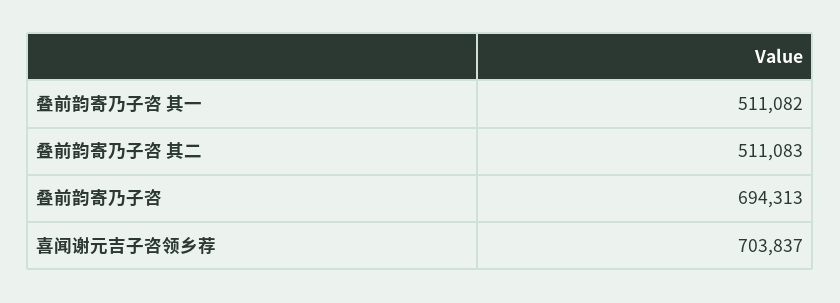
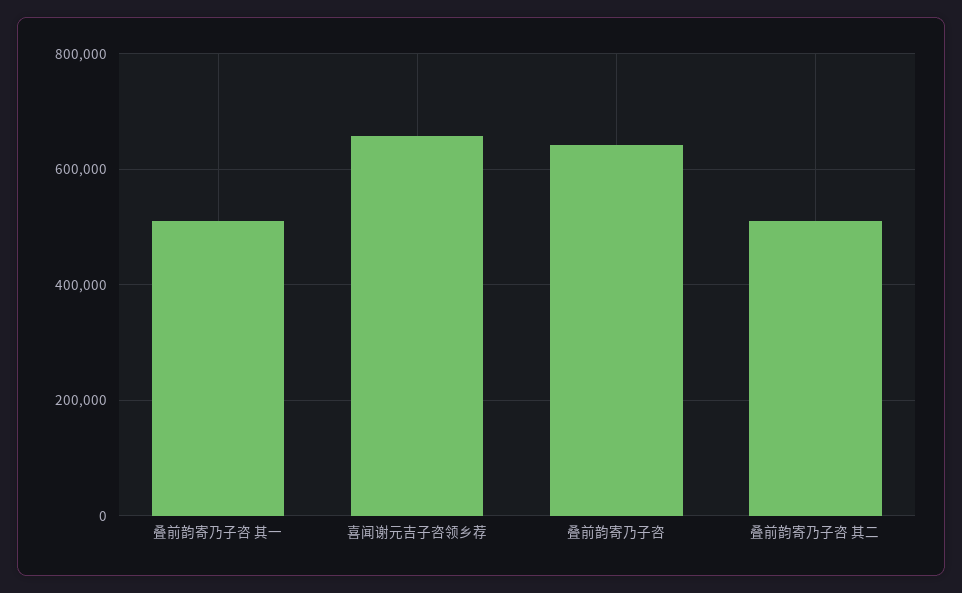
叠前韵寄乃子咨: 694313 -> 640000
喜闻谢元吉子咨领乡荐: 703837 -> 660000

